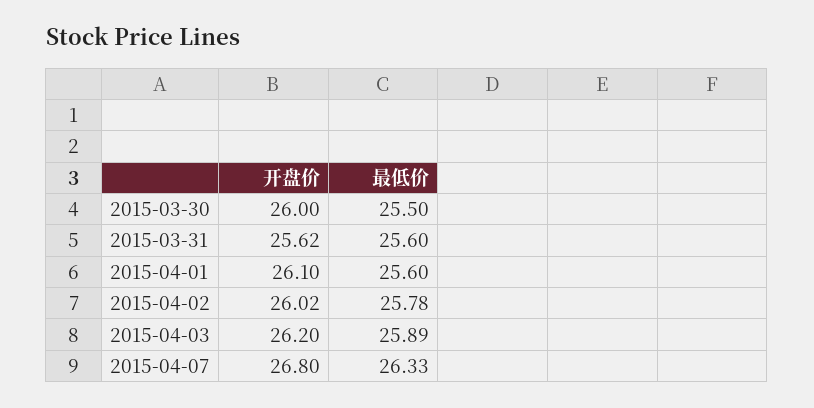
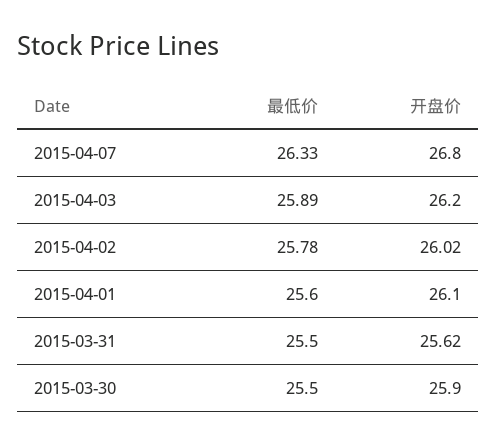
开盘价, 2015-03-30: 26 -> 25.9
最低价, 2015-03-31: 25.6 -> 25.5

